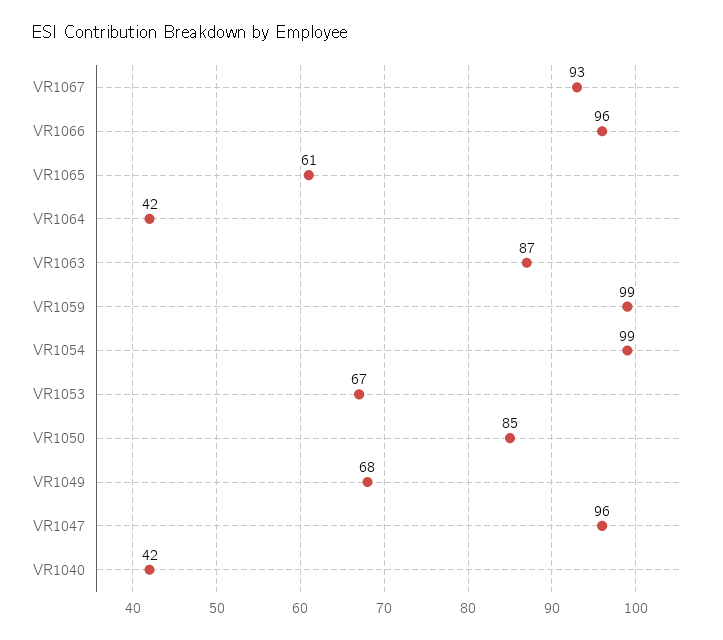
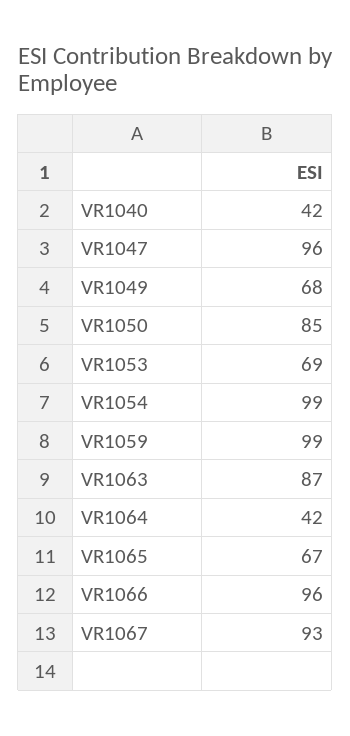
VR1065: 61 -> 67
VR1053: 67 -> 69

